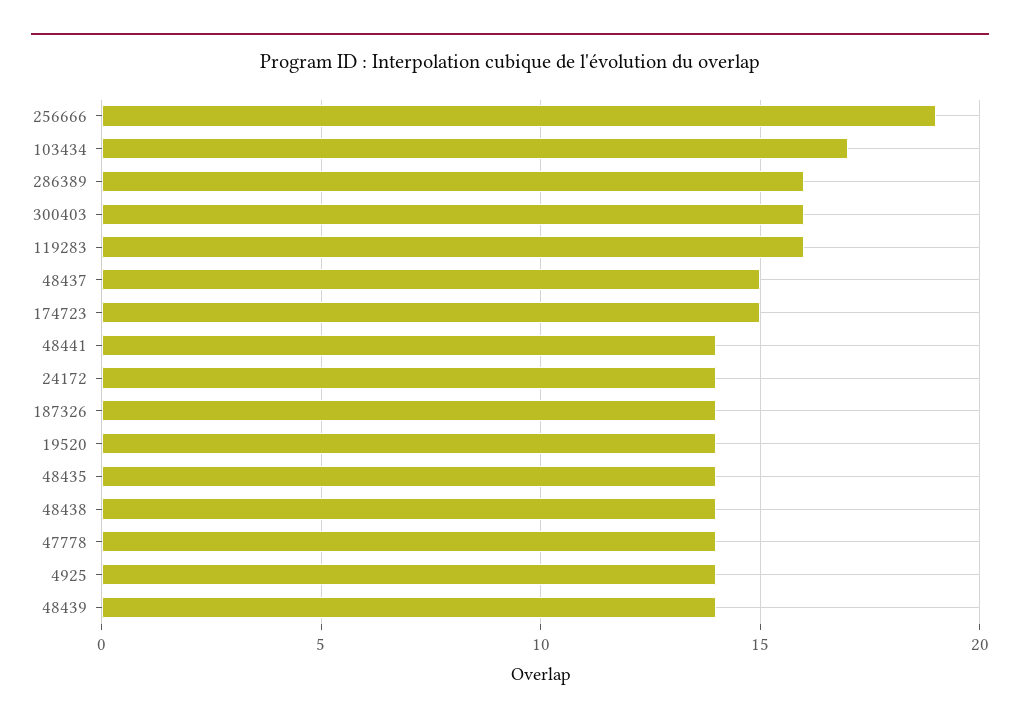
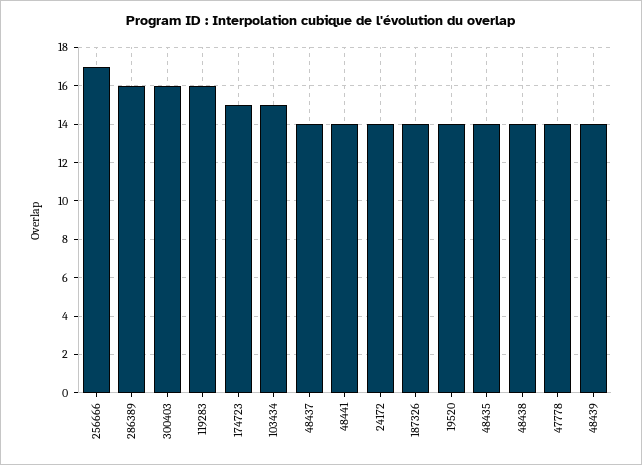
256666: 19 -> 17
103434: 17 -> 15
48437: 15 -> 14
4925: 14 -> none

